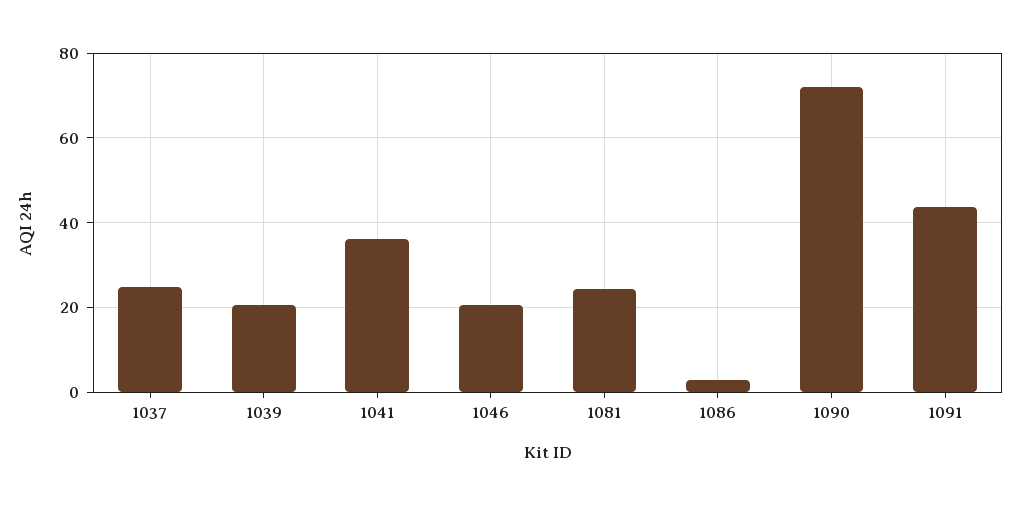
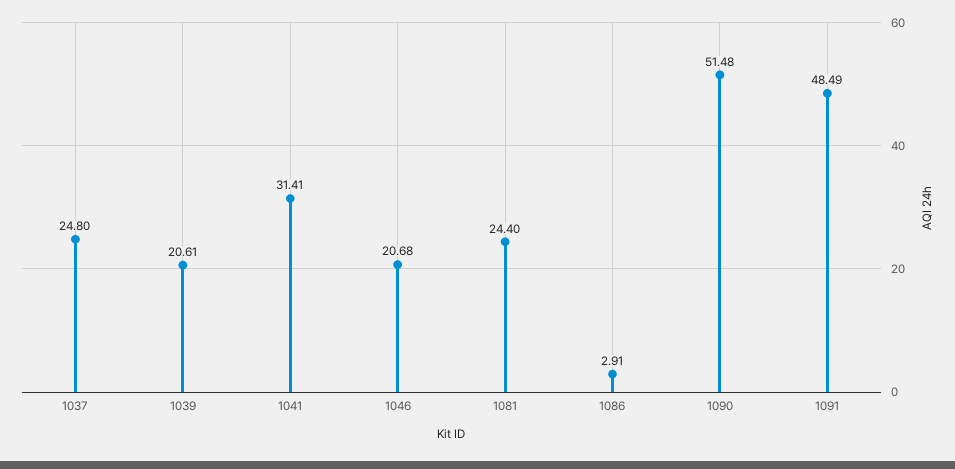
1041: 36 -> 31.41
1090: 72 -> 51.48
1091: 44 -> 48.49

